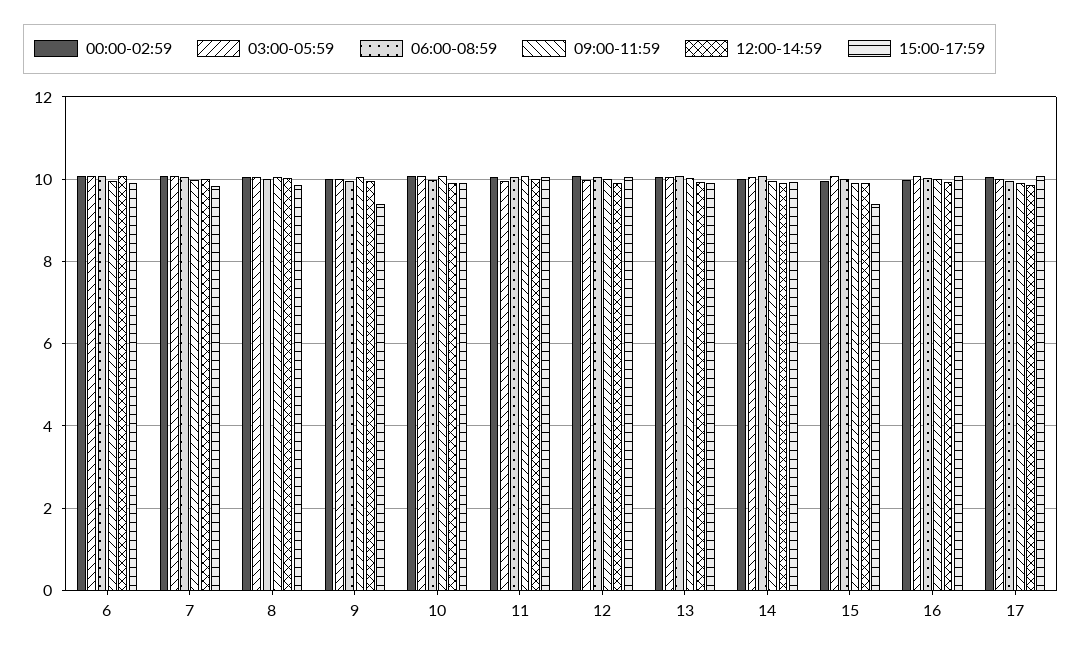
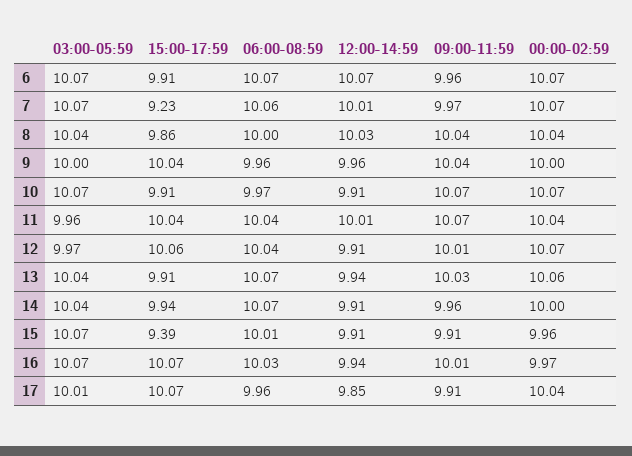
15:00-17:59, 7: 9.8 -> 9.23
15:00-17:59, 9: 9.4 -> 10.04

